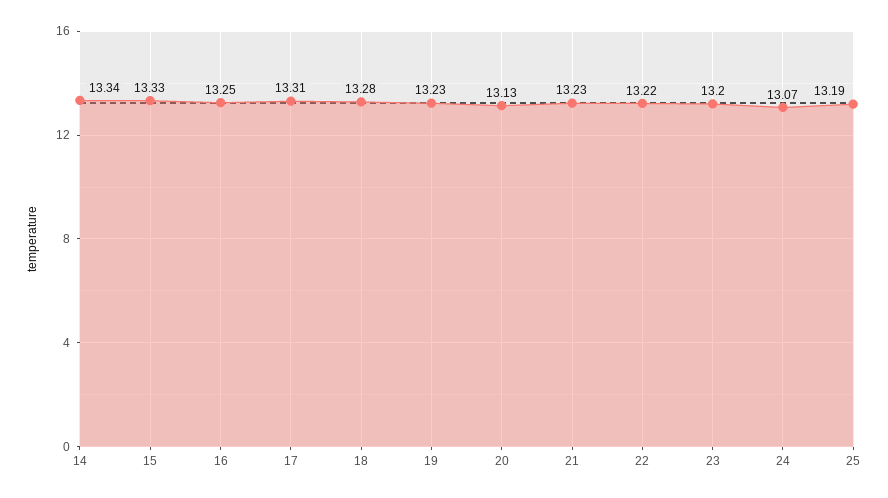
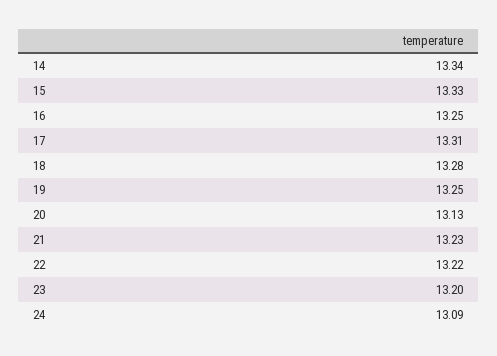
19: 13.23 -> 13.25
24: 13.07 -> 13.09
25: 13.19 -> none

